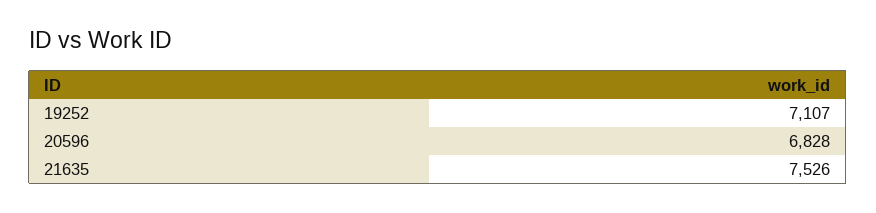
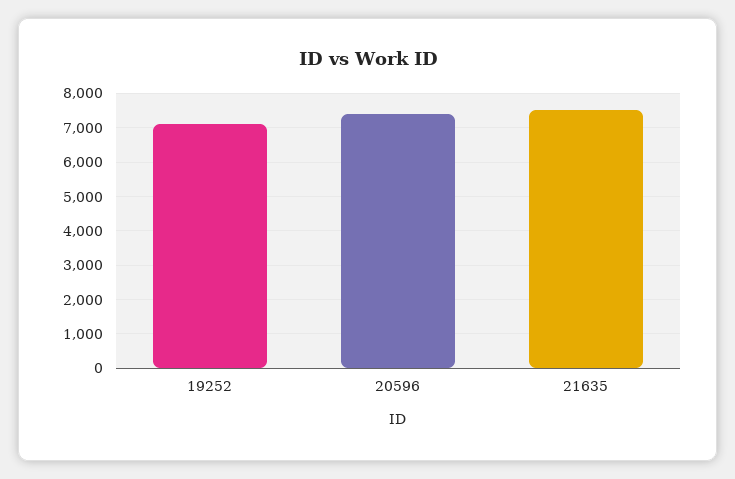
20596: 6828 -> 7400

